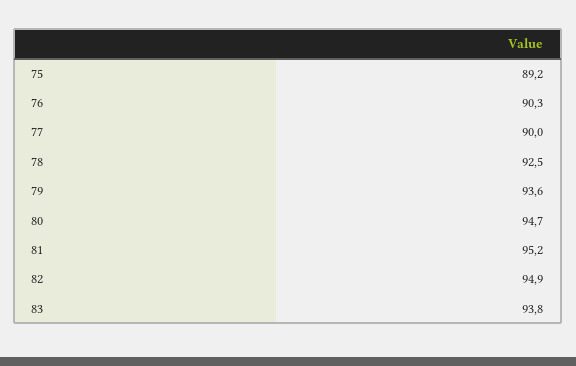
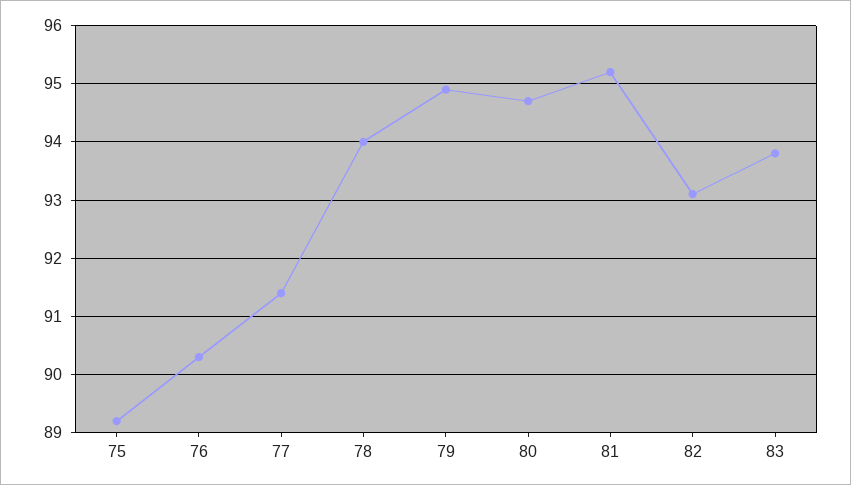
77: 90 -> 91.5
78: 92.5 -> 94
79: 93.6 -> 95
82: 94.9 -> 93

